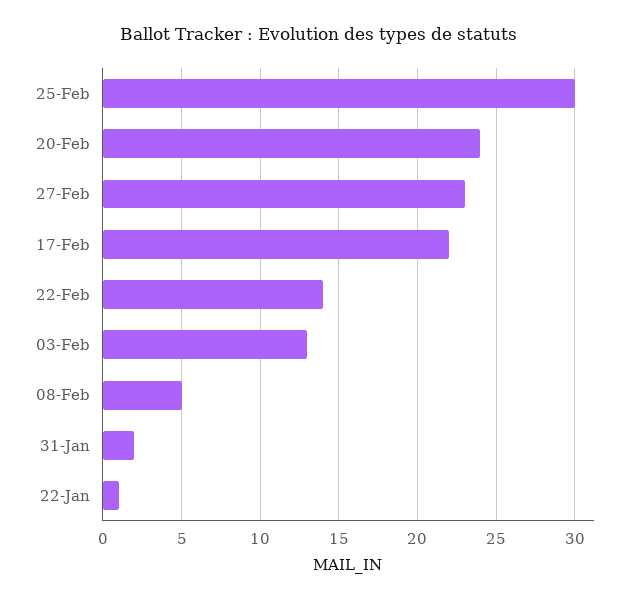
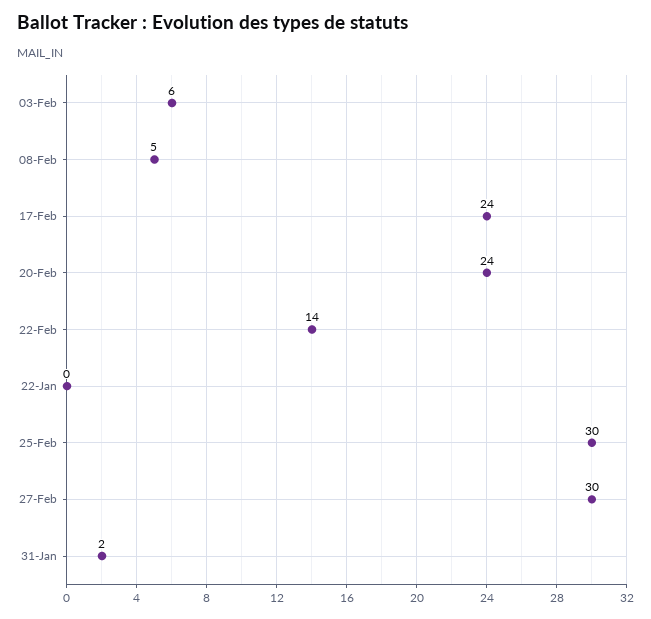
27-Feb: 23 -> 30
17-Feb: 22 -> 24
03-Feb: 13 -> 6
22-Jan: 1 -> 0

